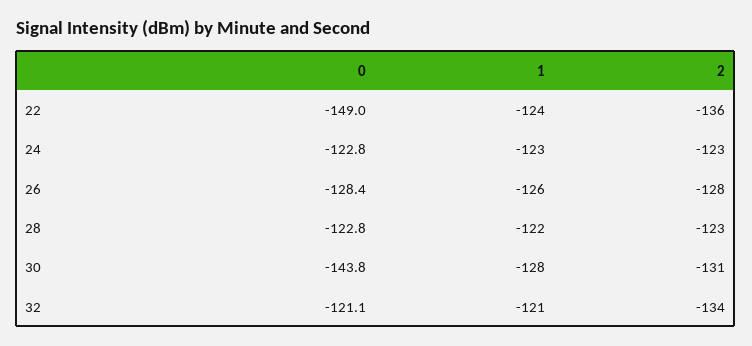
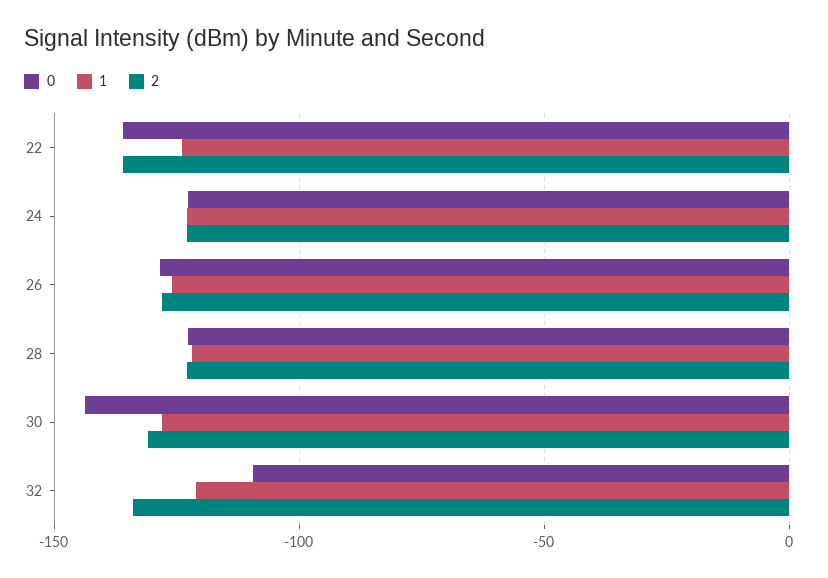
0, 22: -149 -> -135
0, 32: -121.1 -> -110

